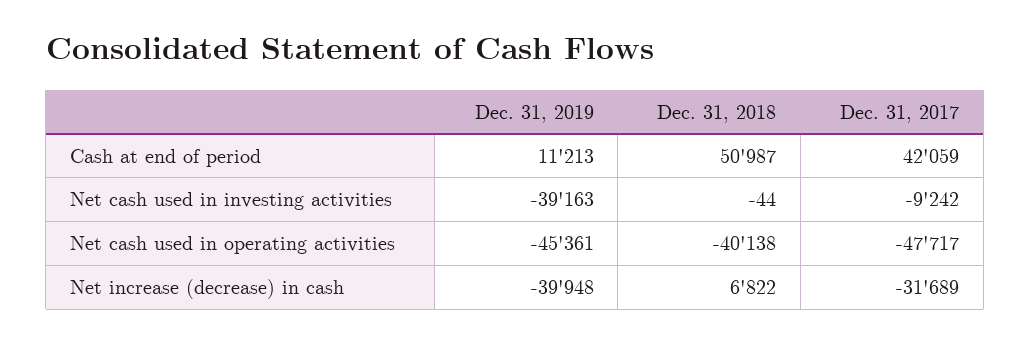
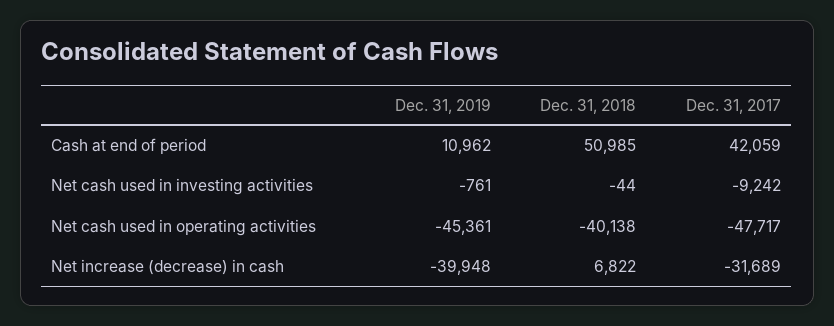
Dec. 31, 2019, Cash at end of period: 11213 -> 10962
Dec. 31, 2018, Cash at end of period: 50987 -> 50985
Dec. 31, 2019, Net cash used in investing activities: -39163 -> -761

